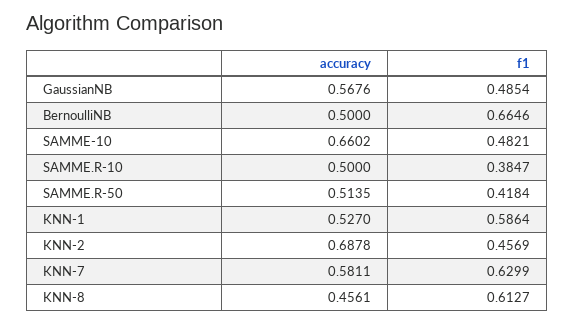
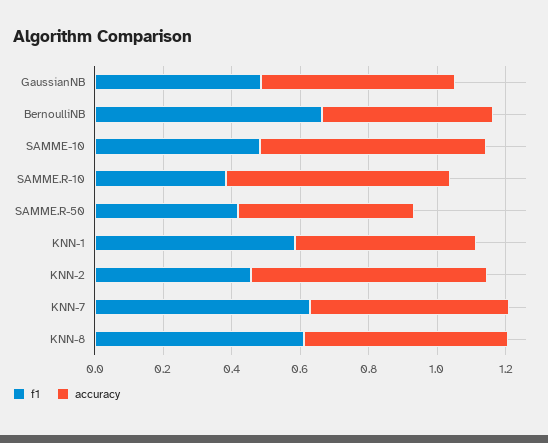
accuracy, SAMME.R-10: 0.5 -> 0.65
accuracy, KNN-8: 0.4561 -> 0.6

